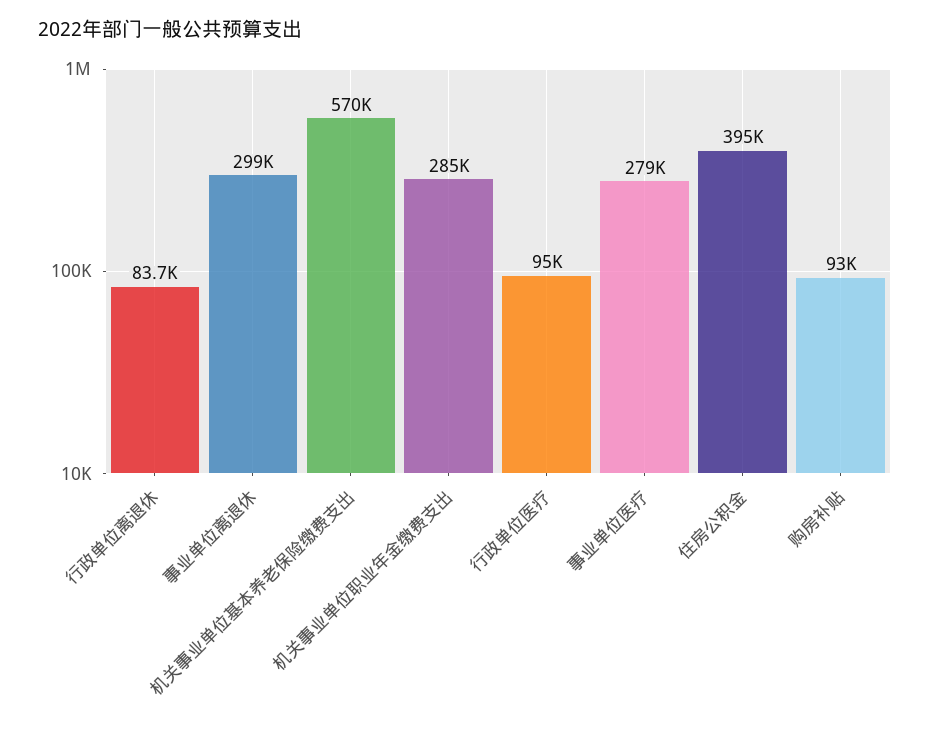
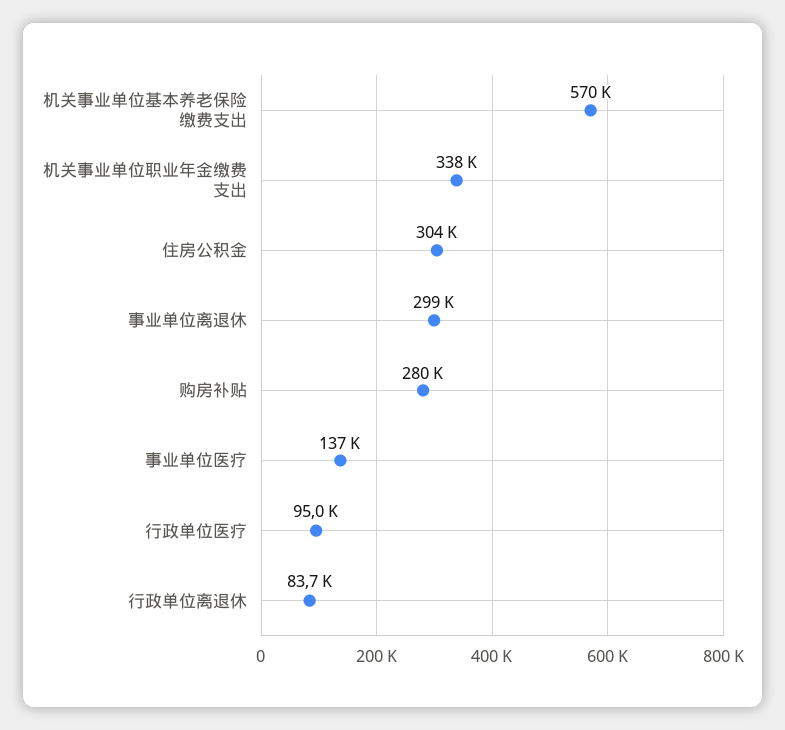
机关事业单位职业年金缴费支出: 285000 -> 338000
事业单位医疗: 279000 -> 137000
住房公积金: 395000 -> 304000
购房补贴: 93000 -> 280000

